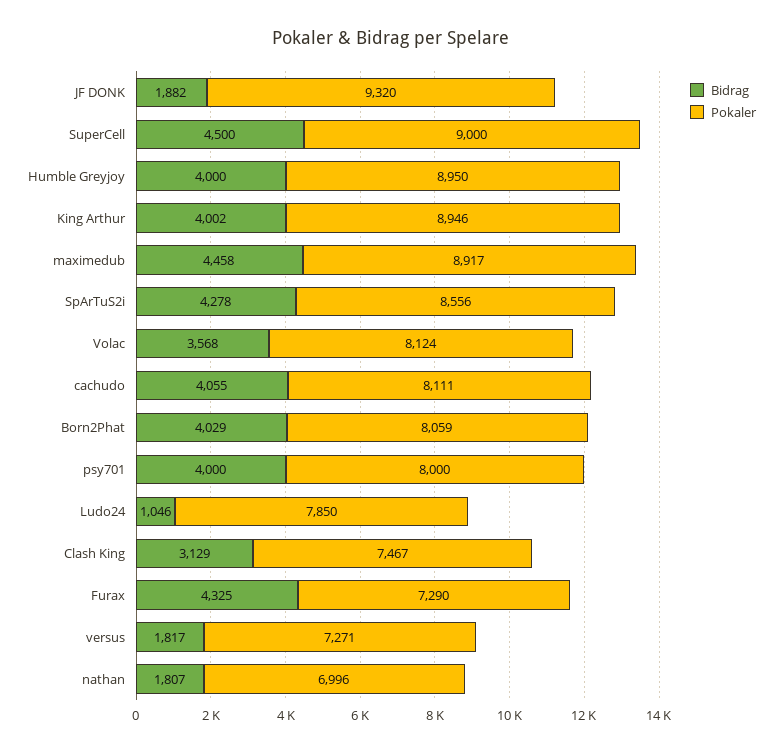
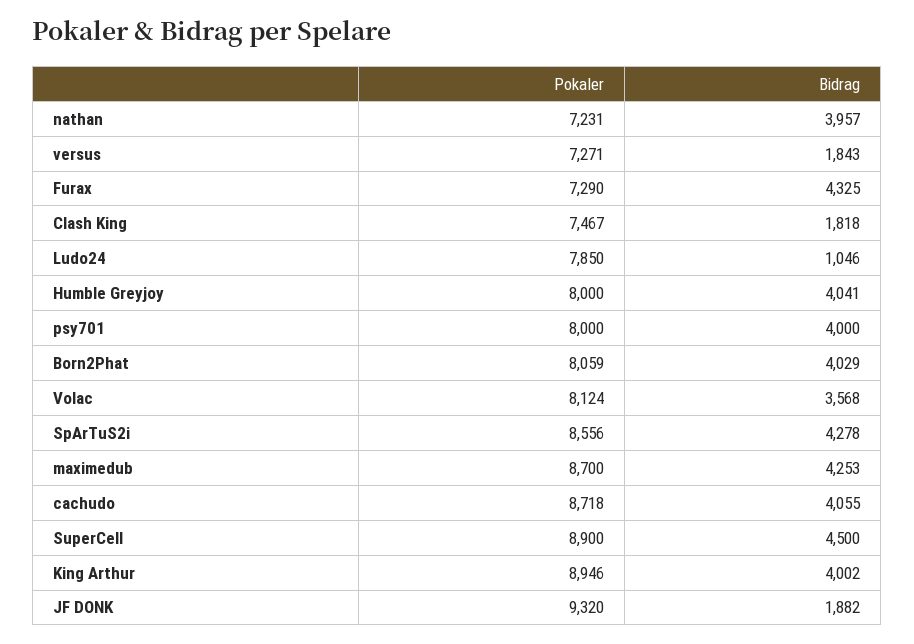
Pokaler, SuperCell: 9000 -> 8900
Bidrag, Humble Greyjoy: 4000 -> 4041
Pokaler, Humble Greyjoy: 8950 -> 8000
Bidrag, maximedub: 4458 -> 4253
Pokaler, maximedub: 8917 -> 8700
Pokaler, cachudo: 8111 -> 8718
Bidrag, Clash King: 3129 -> 1818
Bidrag, versus: 1817 -> 1843
Bidrag, nathan: 1807 -> 3957
Pokaler, nathan: 6996 -> 7231

